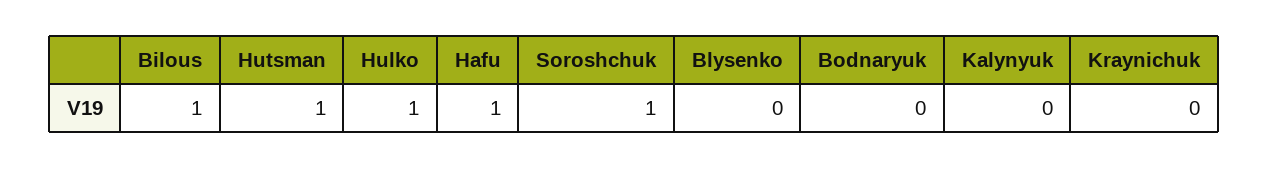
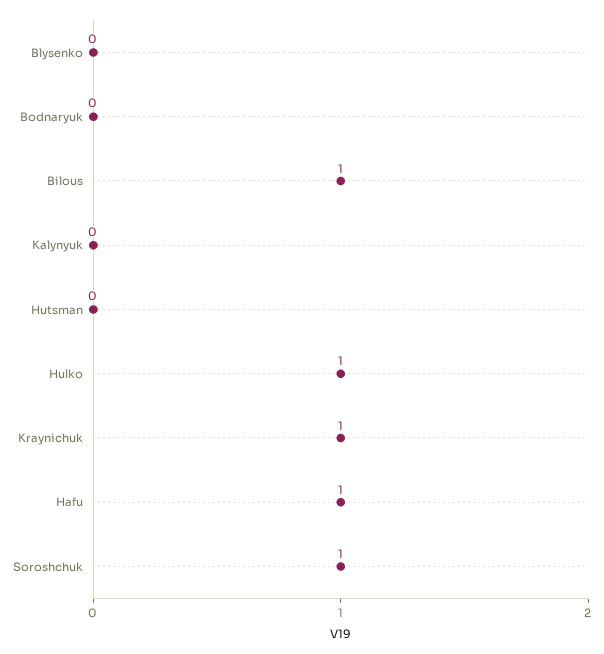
Hutsman: 1 -> 0
Kraynichuk: 0 -> 1

